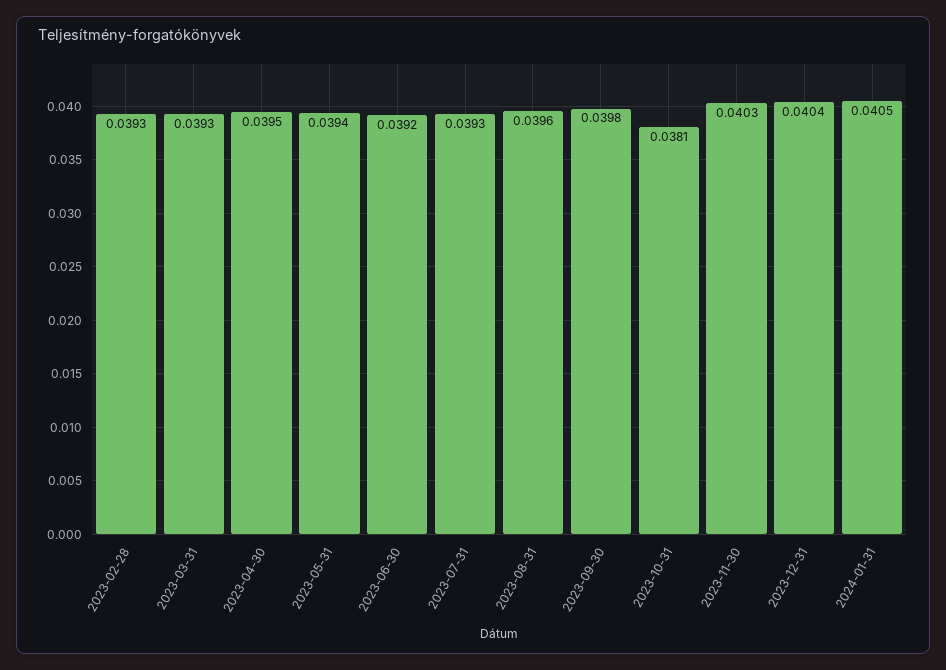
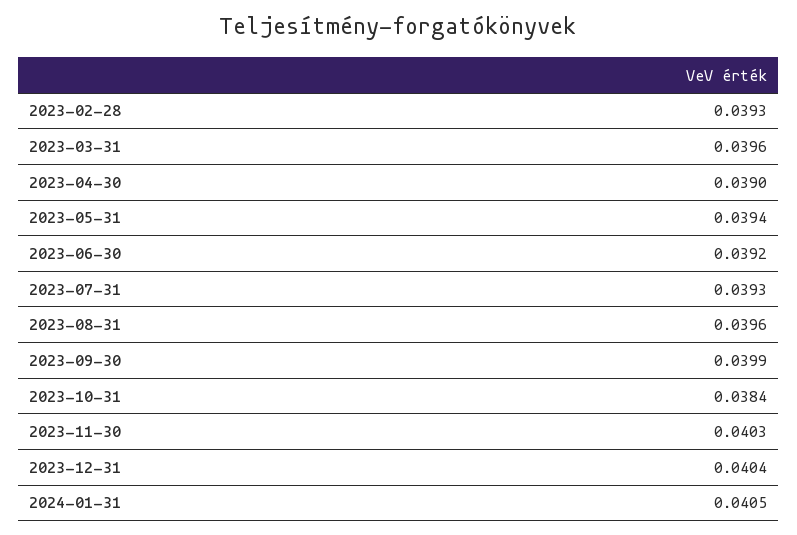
2023-03-31: 0.0393 -> 0.0396
2023-04-30: 0.0395 -> 0.039
2023-09-30: 0.0398 -> 0.0399
2023-10-31: 0.0381 -> 0.0384

